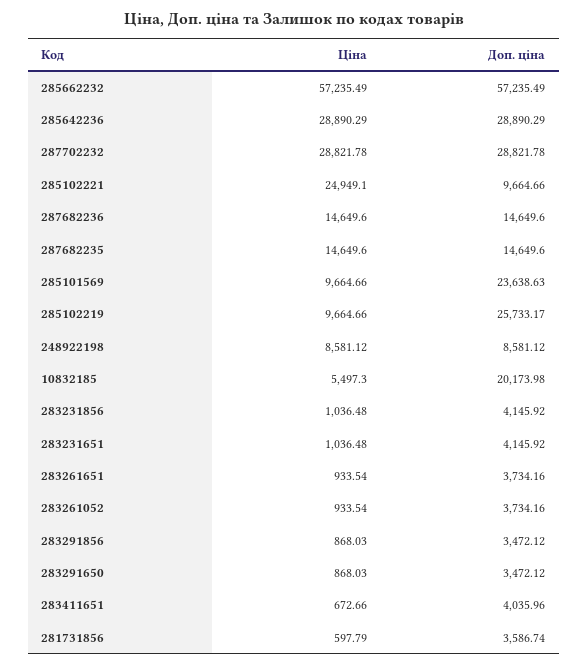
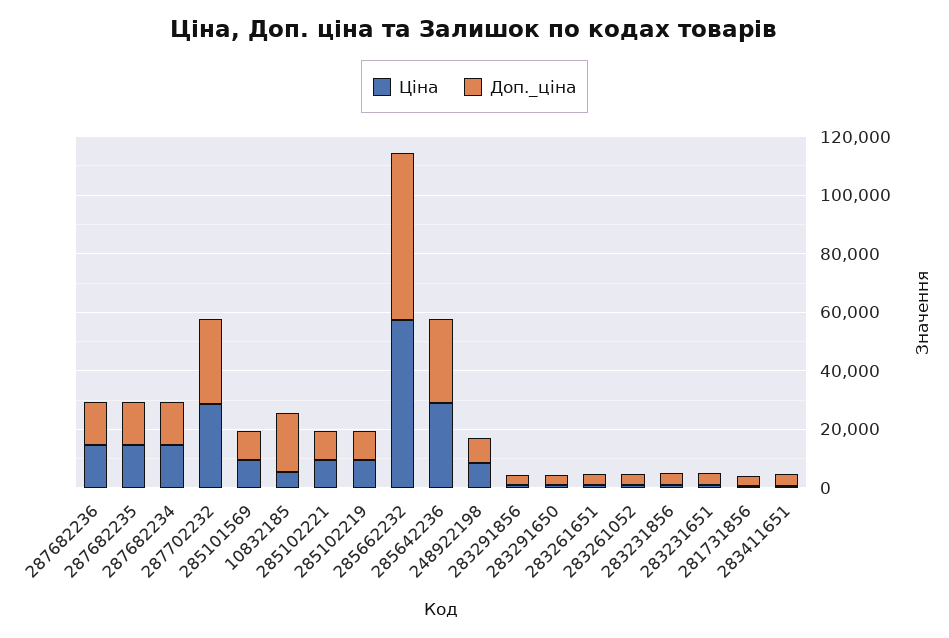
Ціна, 285102221: 24949.1 -> 10000
Доп. ціна, 285101569: 23638.63 -> 10000
Доп. ціна, 285102219: 25733.17 -> 10000
Ціна, 287682234: none -> 15000
Доп. ціна, 287682234: none -> 15000

